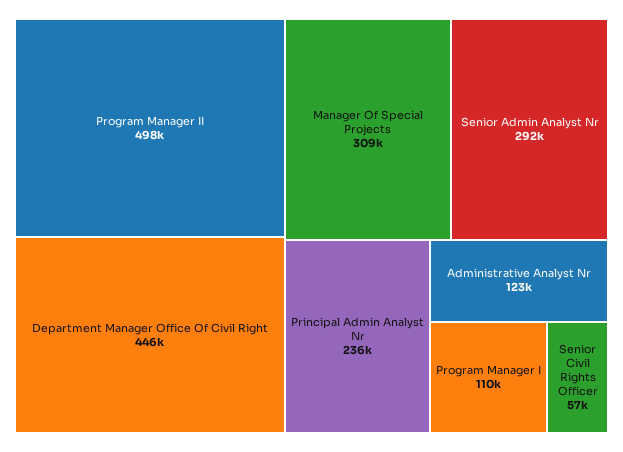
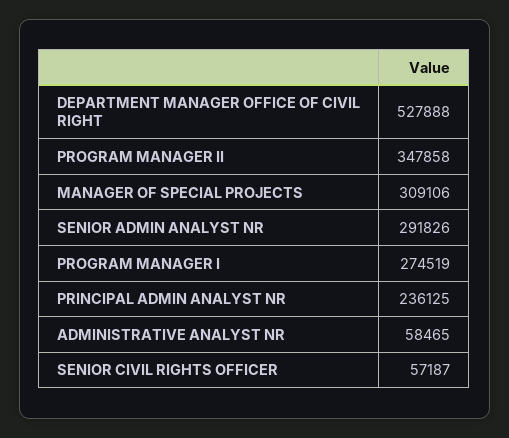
Program Manager II: 498000 -> 347858
Department Manager Office Of Civil Right: 446000 -> 527888
Administrative Analyst Nr: 123000 -> 58465
Program Manager I: 110000 -> 274519

